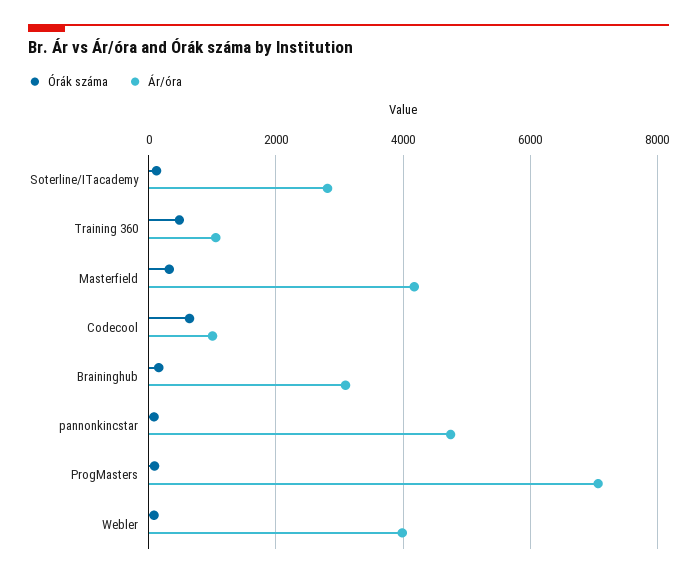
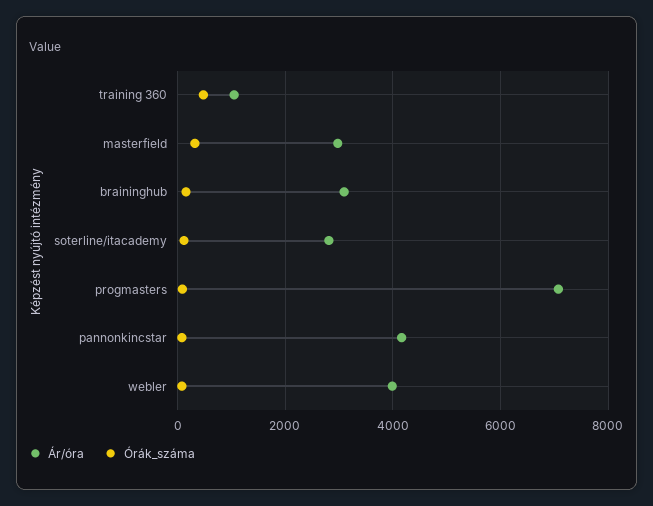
Ár/óra, Masterfield: 4200 -> 3000
Órák száma, Codecool: 600 -> none
Ár/óra, Codecool: 1000 -> none
Ár/óra, pannonkincstar: 4800 -> 4200

